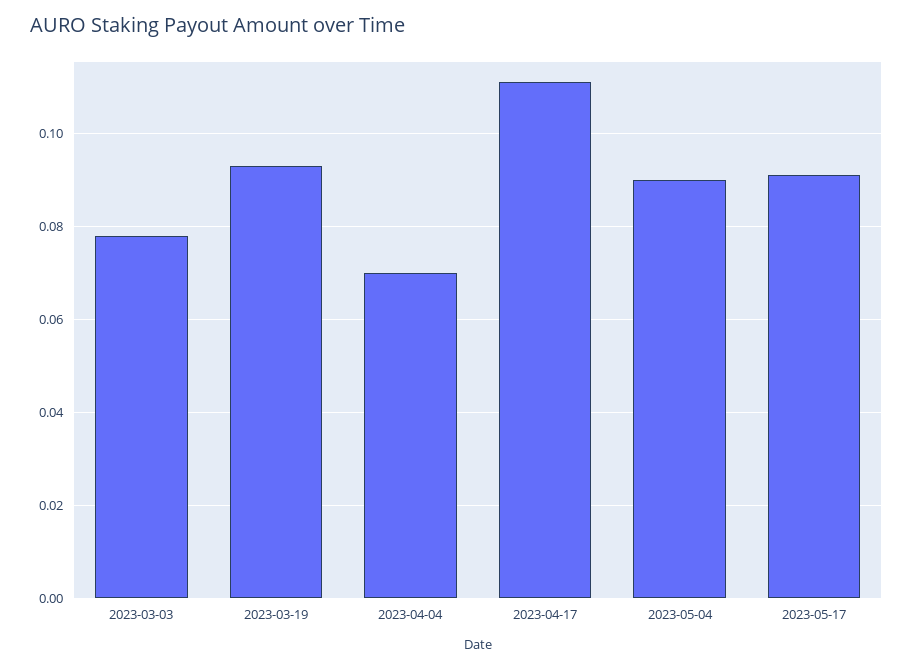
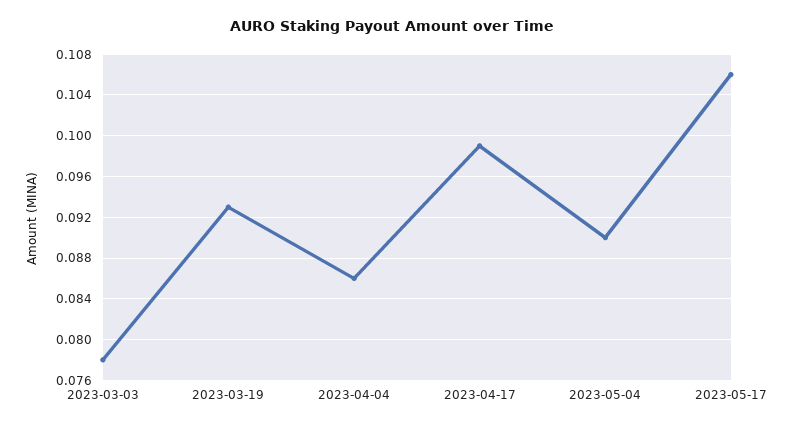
2023-04-04: 0.07 -> 0.086
2023-04-17: 0.11 -> 0.099
2023-05-17: 0.09 -> 0.106

